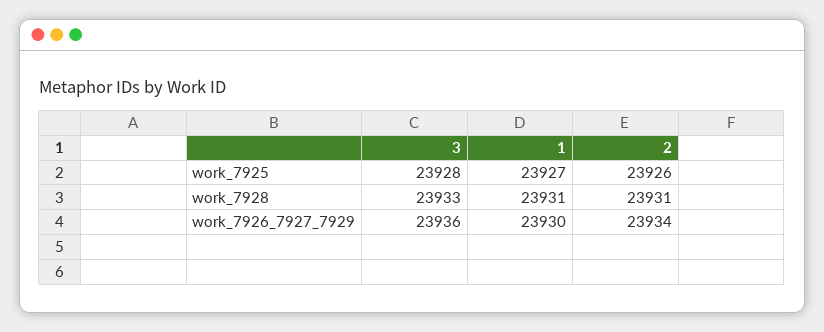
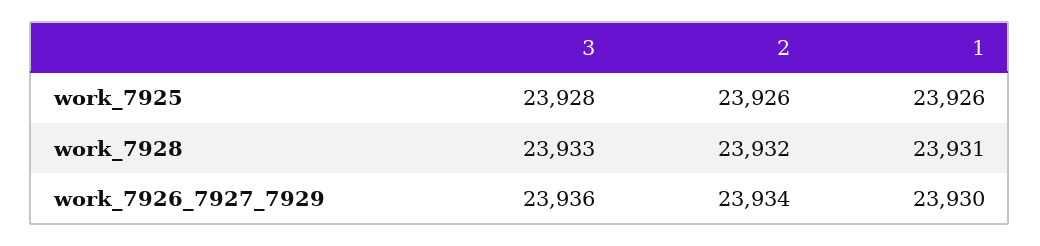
1, work_7925: 23927 -> 23926
2, work_7928: 23931 -> 23932

